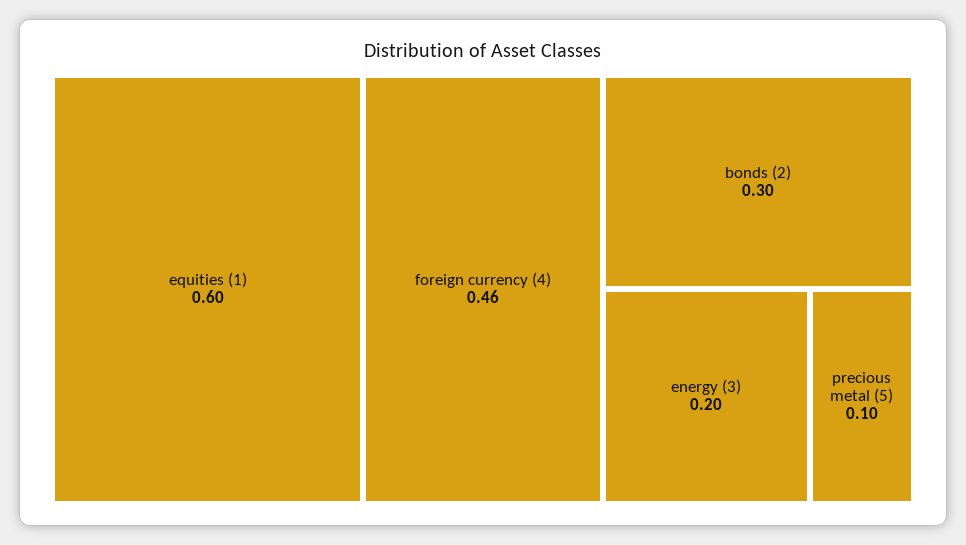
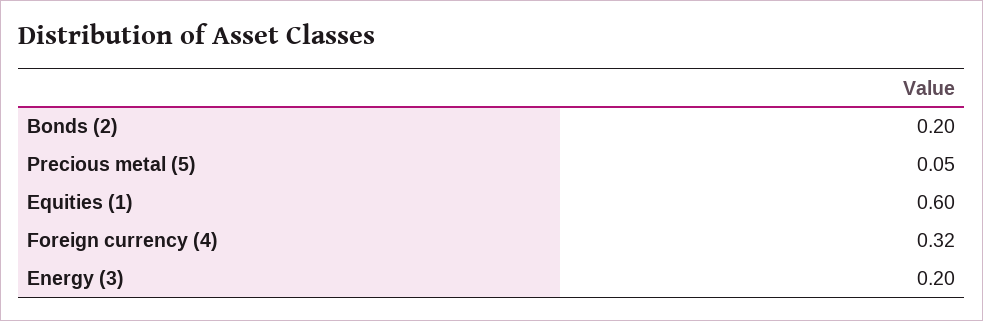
foreign currency (4): 0.46 -> 0.32
bonds (2): 0.3 -> 0.2
precious metal (5): 0.1 -> 0.05

